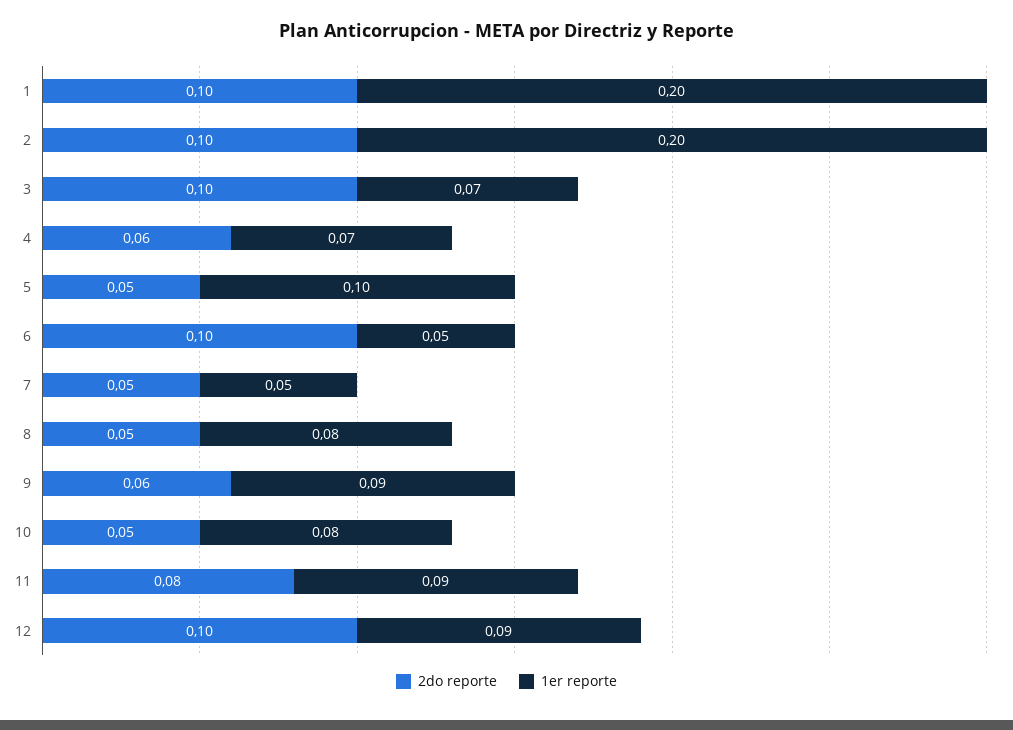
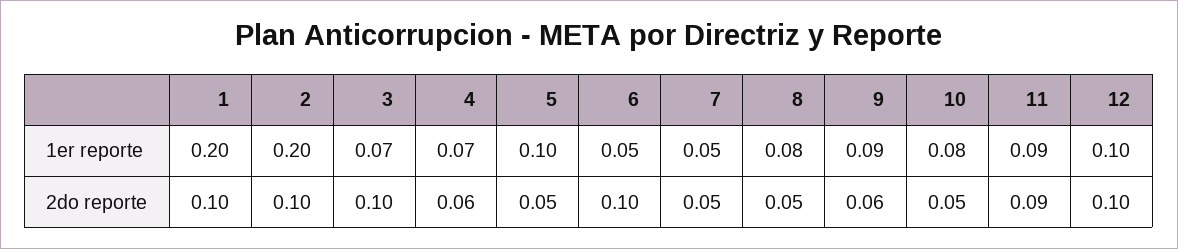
2do reporte, 11: 0.08 -> 0.09
1er reporte, 12: 0.09 -> 0.1

